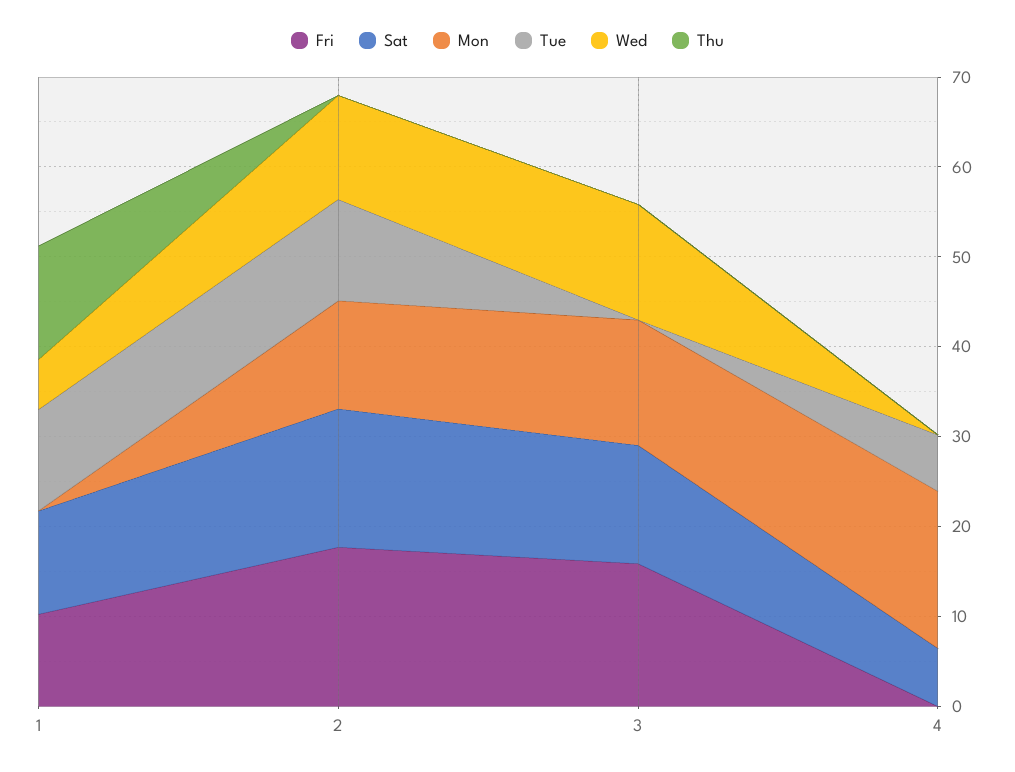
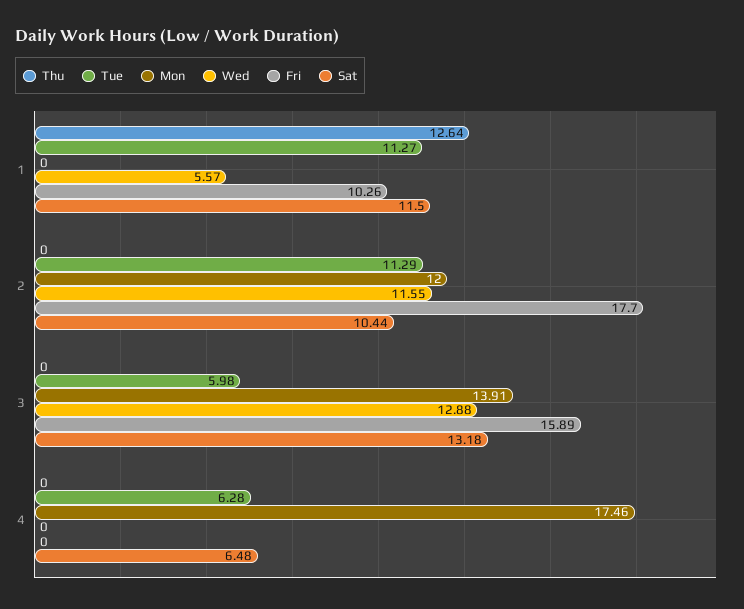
Sat, 2: 16 -> 10.44
Tue, 3: 0 -> 5.98

